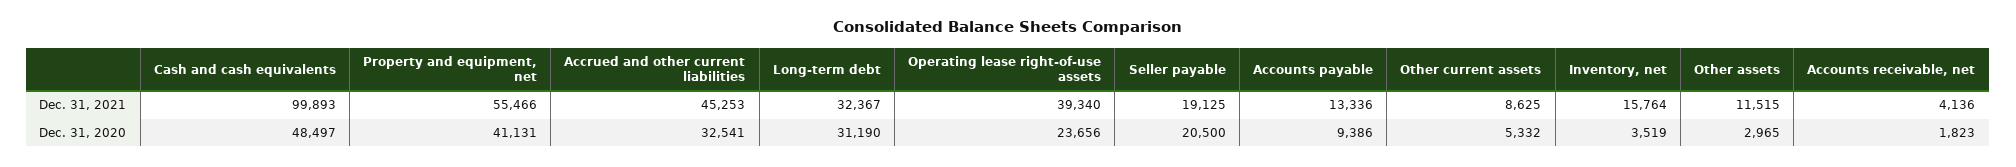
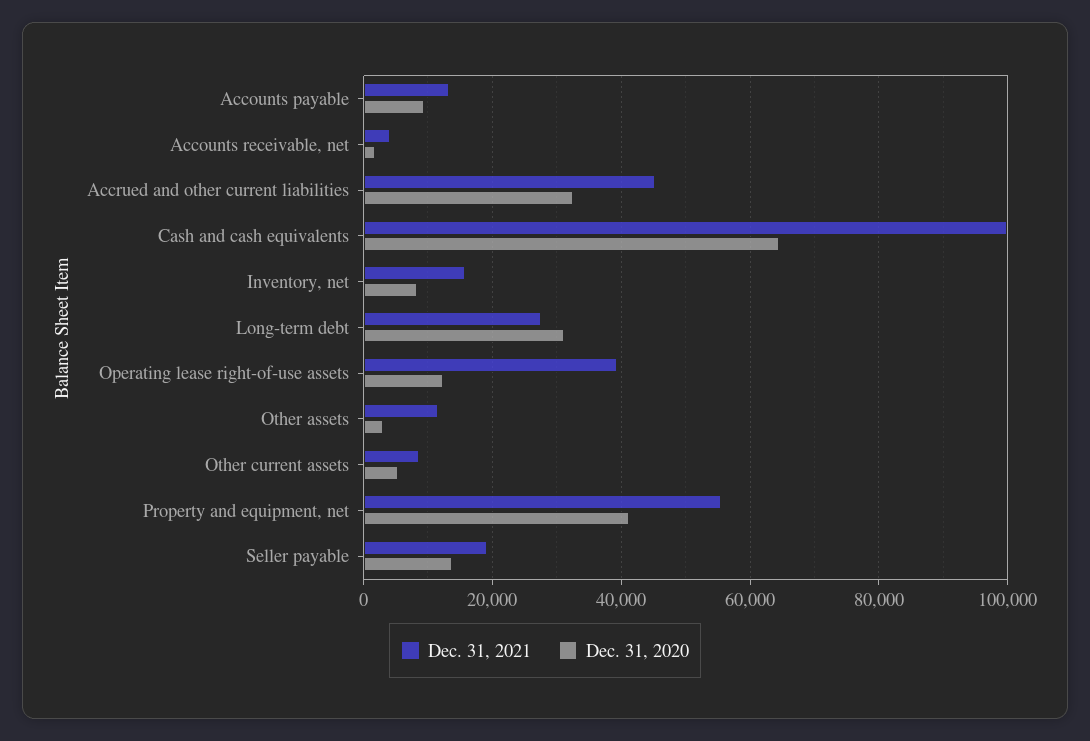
Dec. 31, 2021, Long-term debt: 32367 -> 28000
Dec. 31, 2020, Cash and cash equivalents: 48497 -> 64000
Dec. 31, 2020, Operating lease right-of-use assets: 23656 -> 12000
Dec. 31, 2020, Seller payable: 20500 -> 14000
Dec. 31, 2020, Inventory, net: 3519 -> 8000

